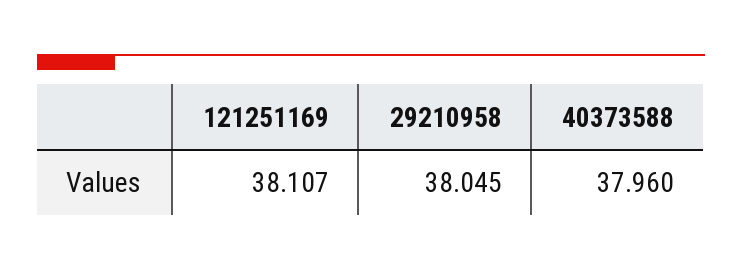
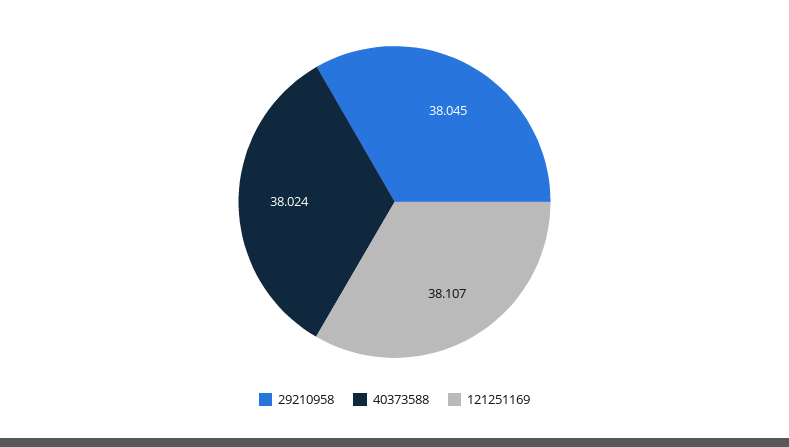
40373588: 37.96 -> 38.024

